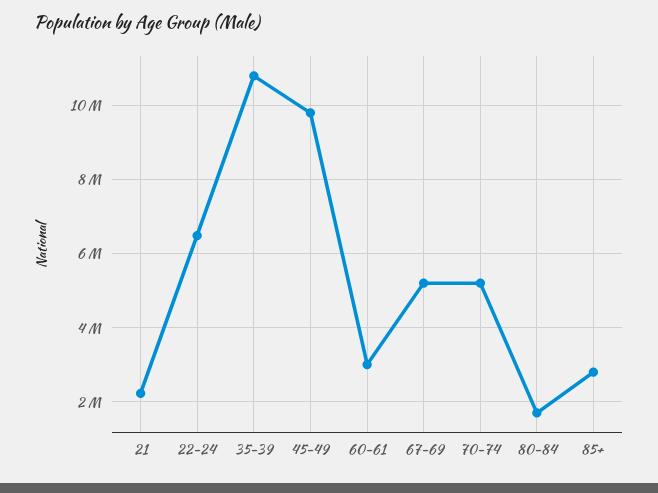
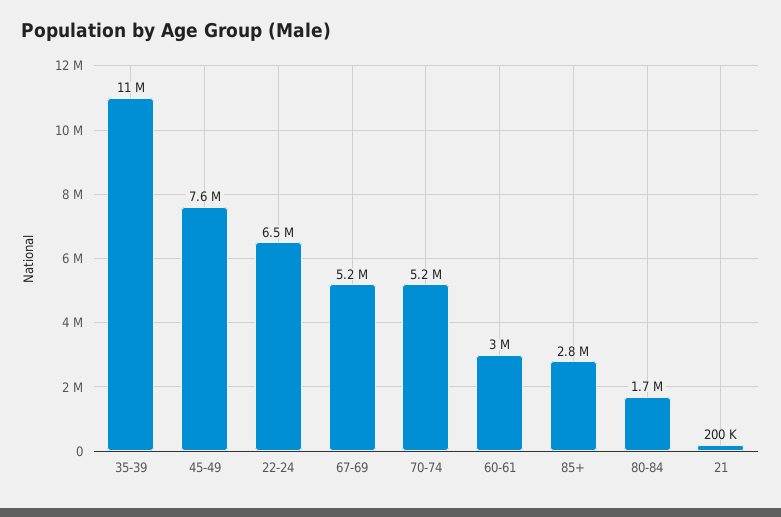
21: 2200000 -> 200000
45-49: 9800000 -> 7600000

